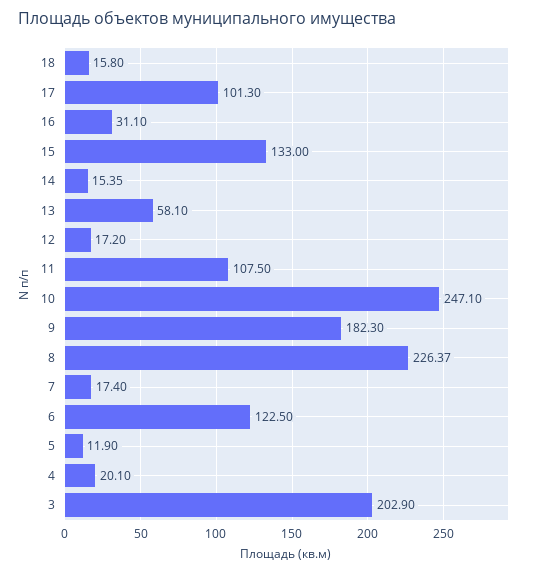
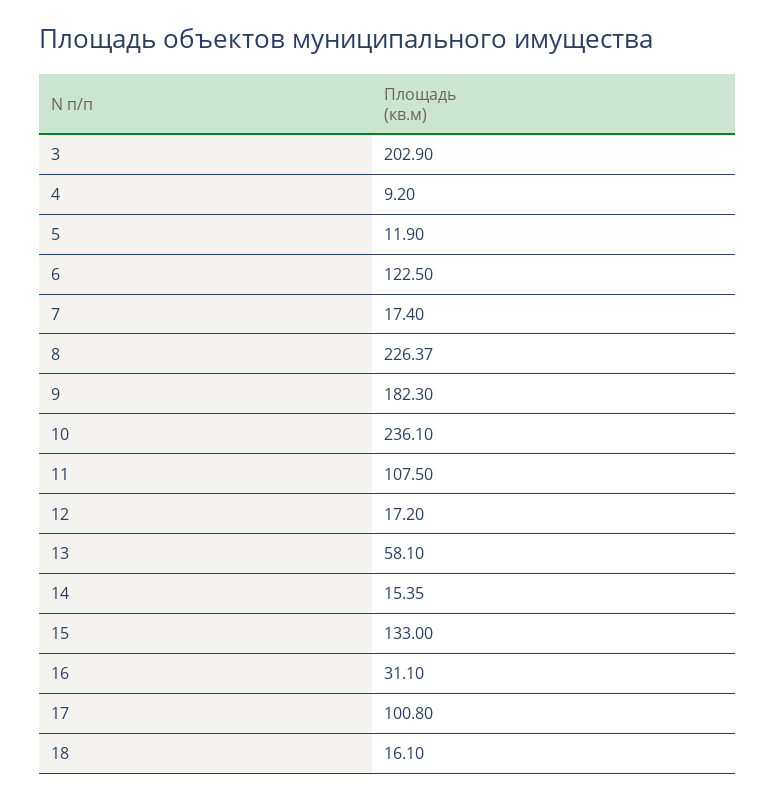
18: 15.8 -> 16.1
17: 101.3 -> 100.8
10: 247.1 -> 236.1
4: 20.1 -> 9.2

